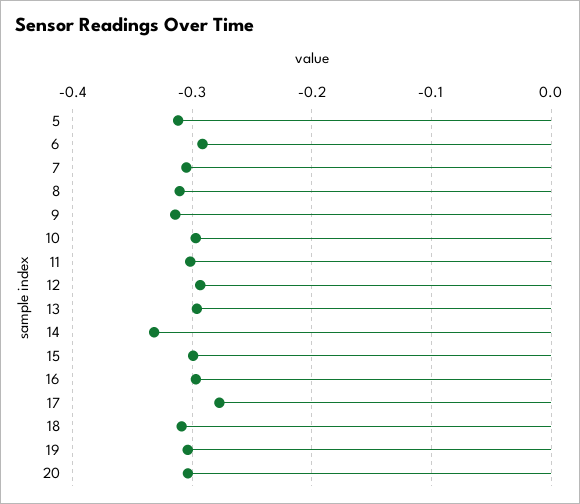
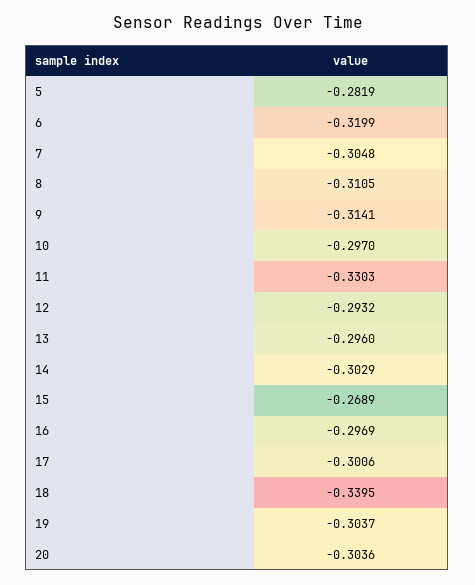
5: -0.31 -> -0.2819
6: -0.29 -> -0.3199
11: -0.3 -> -0.3303
14: -0.33 -> -0.3029
15: -0.3 -> -0.2689
17: -0.28 -> -0.3006
18: -0.31 -> -0.3395

